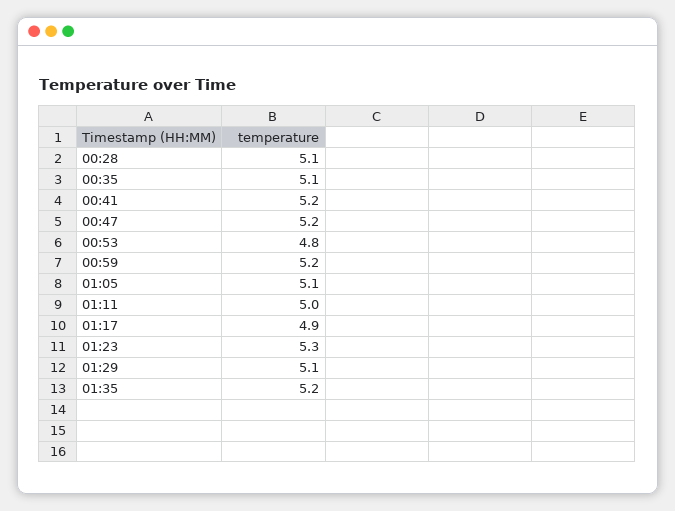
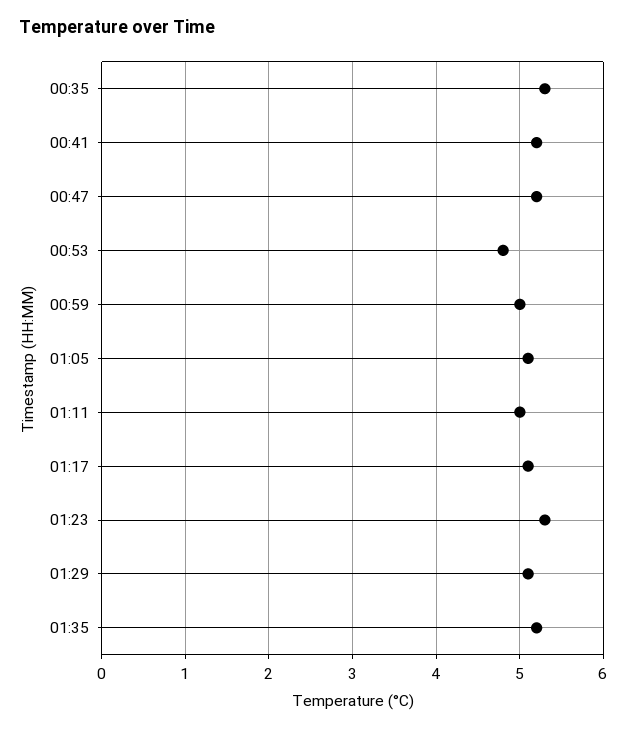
00:28: 5.1 -> none
00:35: 5.1 -> 5.3
00:59: 5.2 -> 5
01:17: 4.9 -> 5.1

